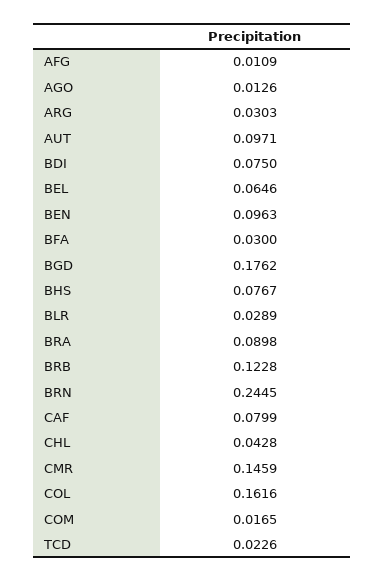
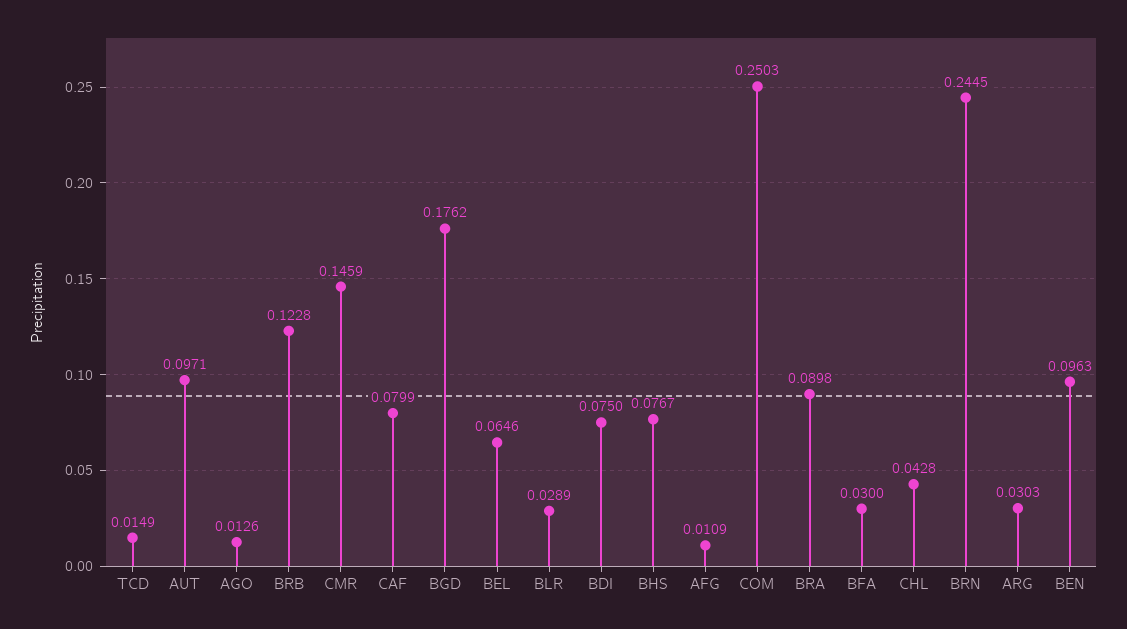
COL: 0.1616 -> none
COM: 0.0165 -> 0.2503
TCD: 0.0226 -> 0.0149

